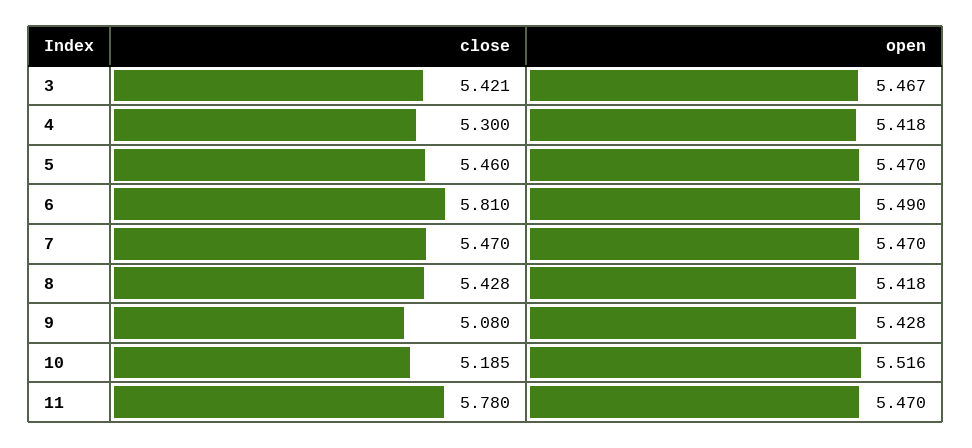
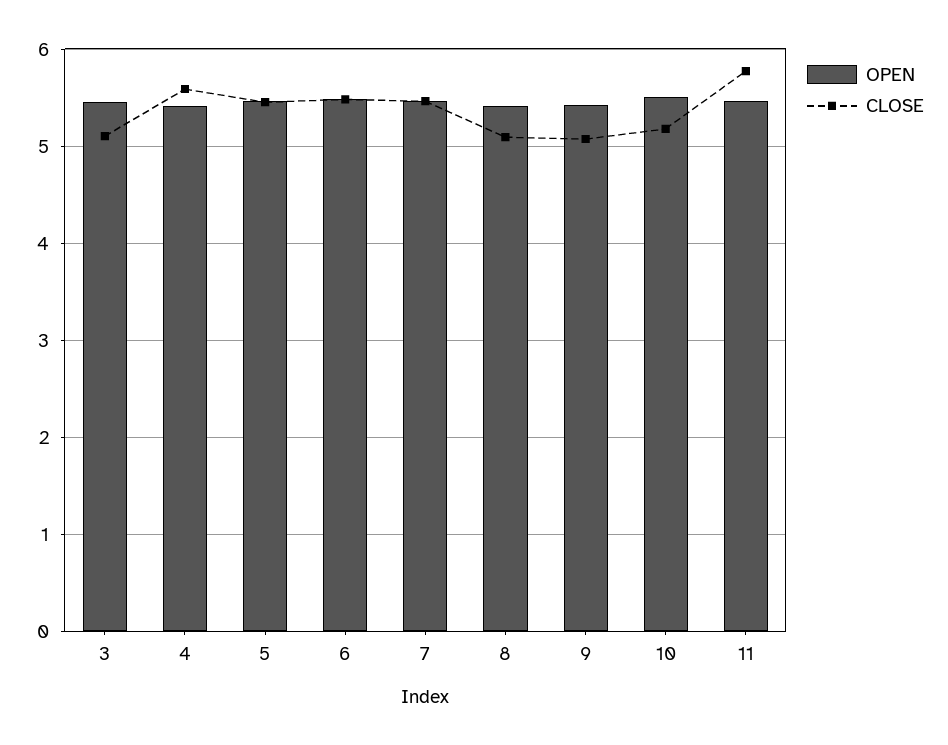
close, 3: 5.421 -> 5.1
close, 4: 5.3 -> 5.6
close, 6: 5.81 -> 5.5
close, 8: 5.428 -> 5.1

